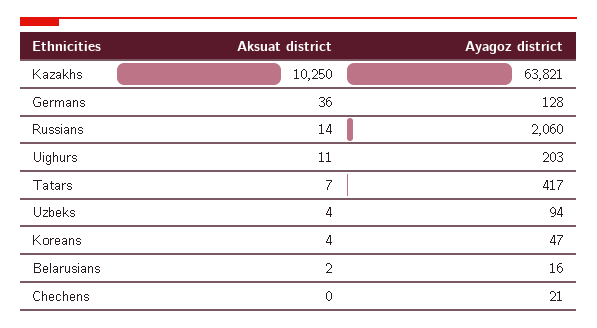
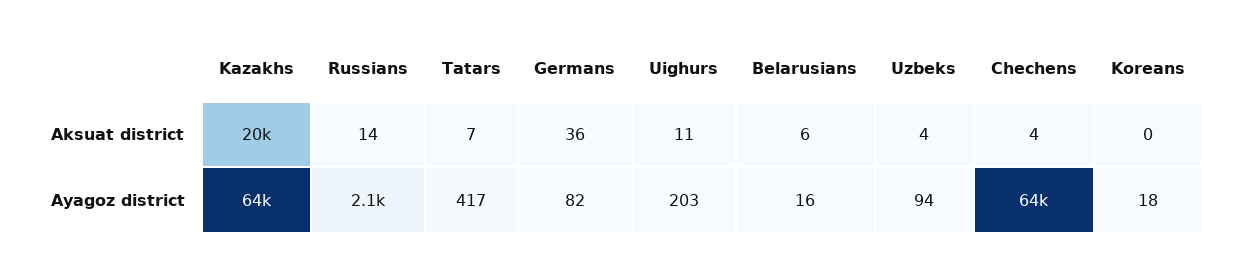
Aksuat district, Kazakhs: 10250 -> 20000
Ayagoz district, Germans: 128 -> 82
Aksuat district, Koreans: 4 -> 0
Ayagoz district, Koreans: 47 -> 18
Aksuat district, Belarusians: 2 -> 6
Aksuat district, Chechens: 0 -> 4
Ayagoz district, Chechens: 21 -> 64000

